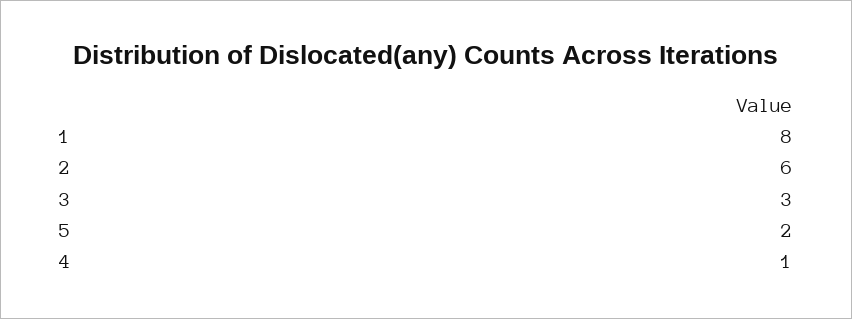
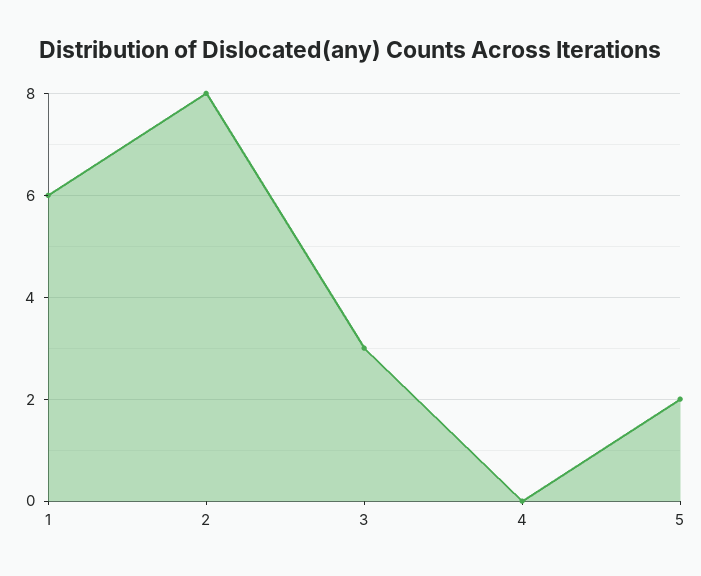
1: 8 -> 6
2: 6 -> 8
4: 1 -> 0

